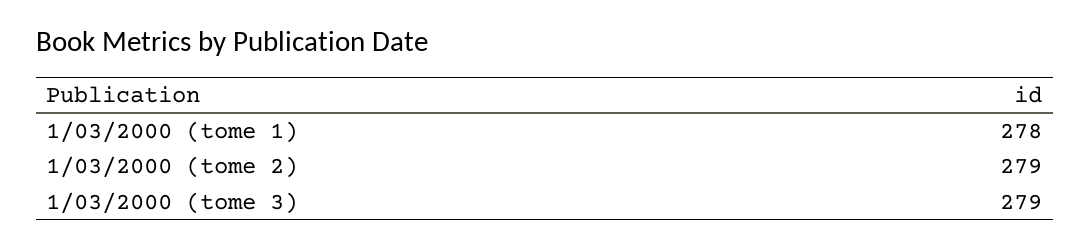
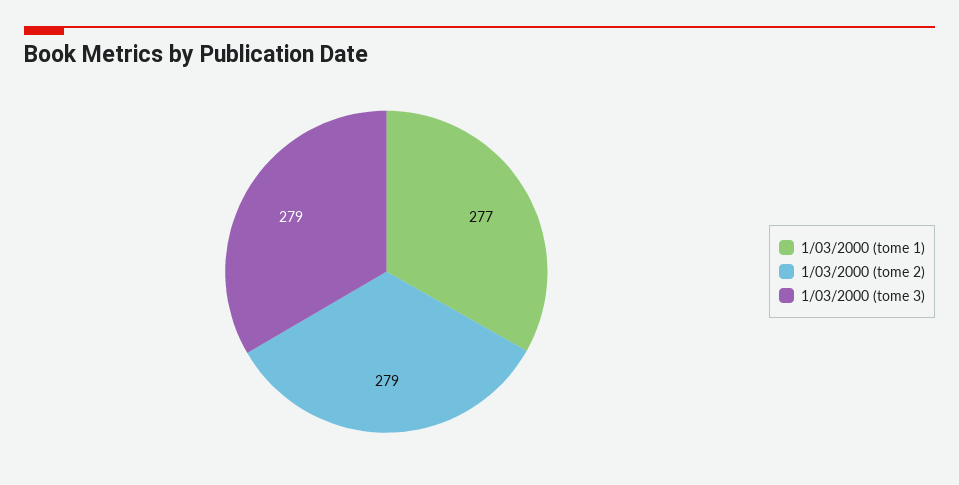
1/03/2000 (tome 1): 278 -> 277

